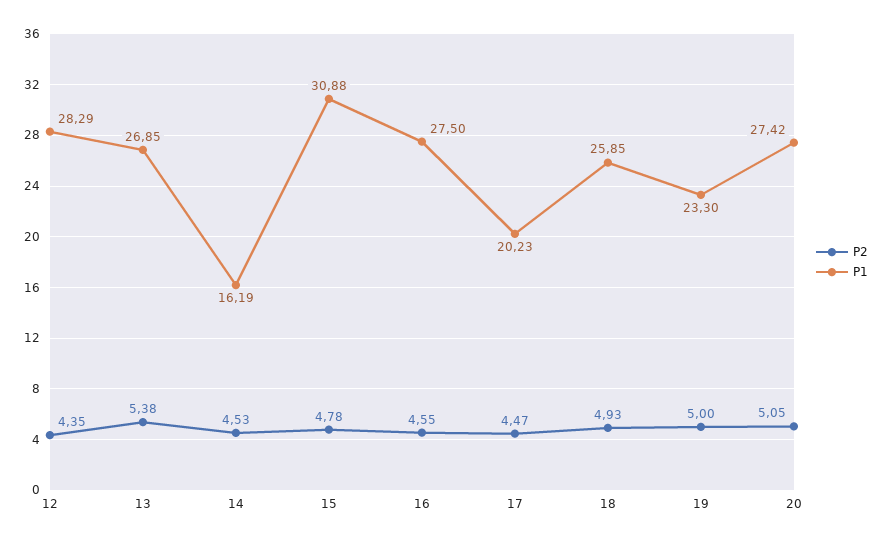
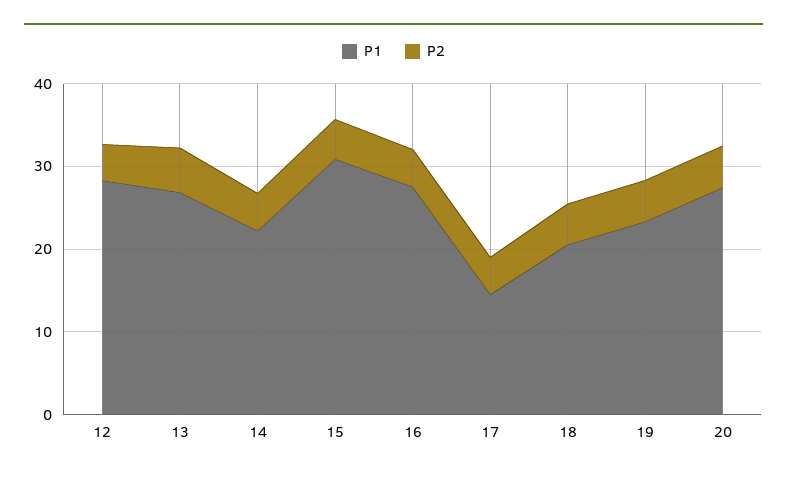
P1, 14: 16.19 -> 22
P1, 17: 20.23 -> 14
P1, 18: 25.85 -> 20

